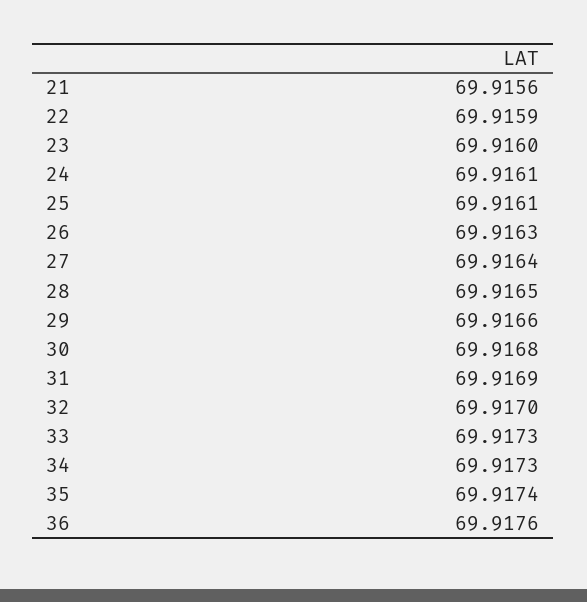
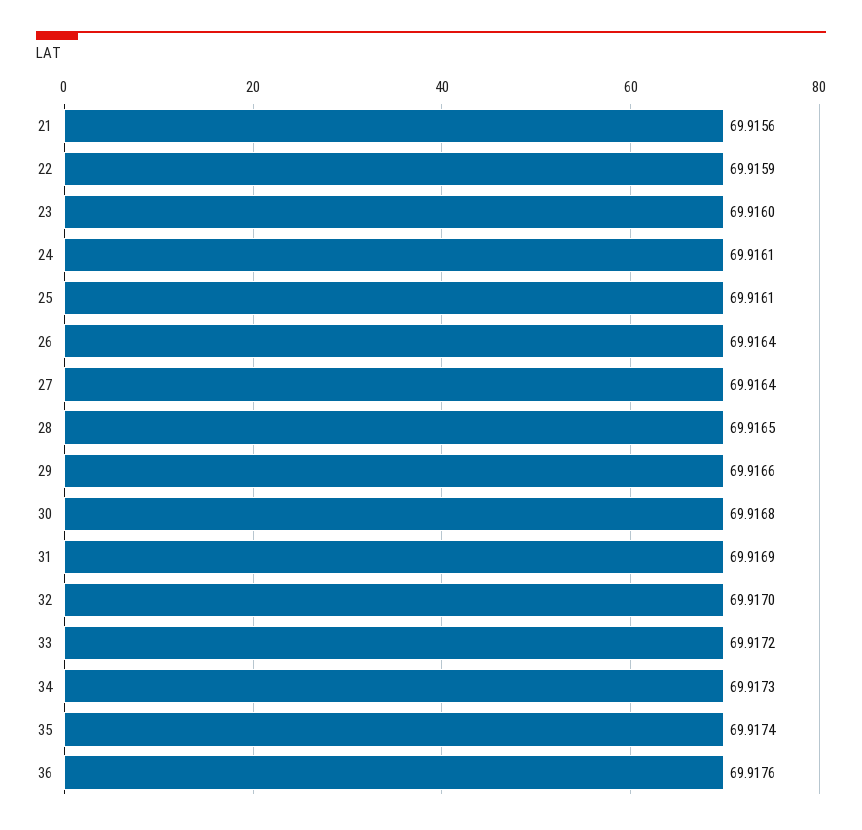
26: 69.9163 -> 69.9164
33: 69.9173 -> 69.9172

